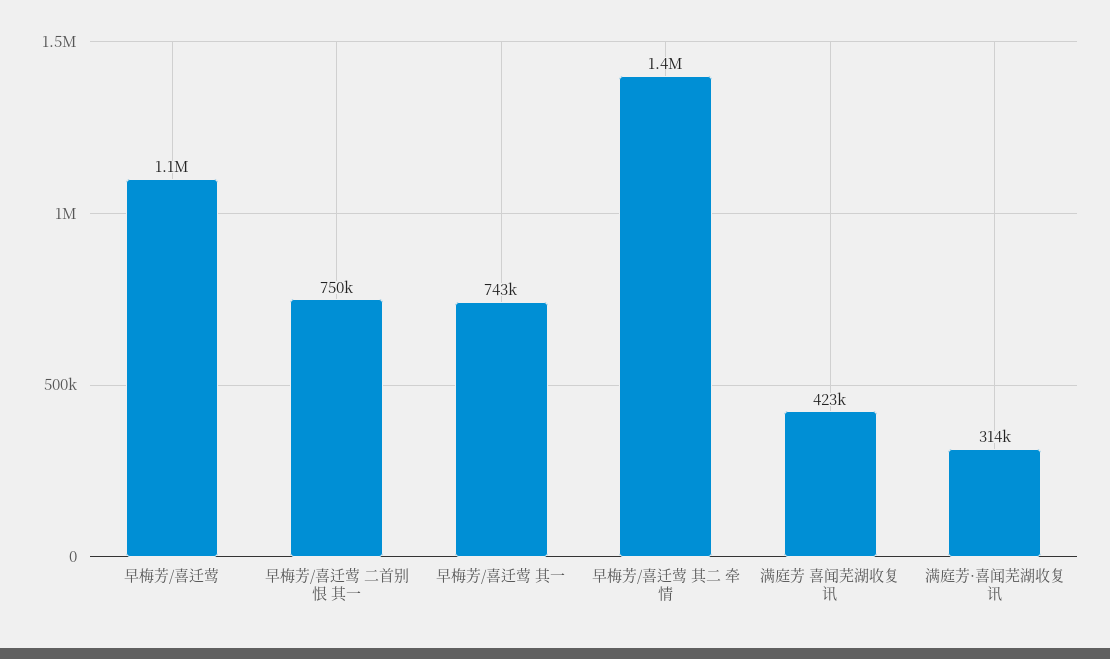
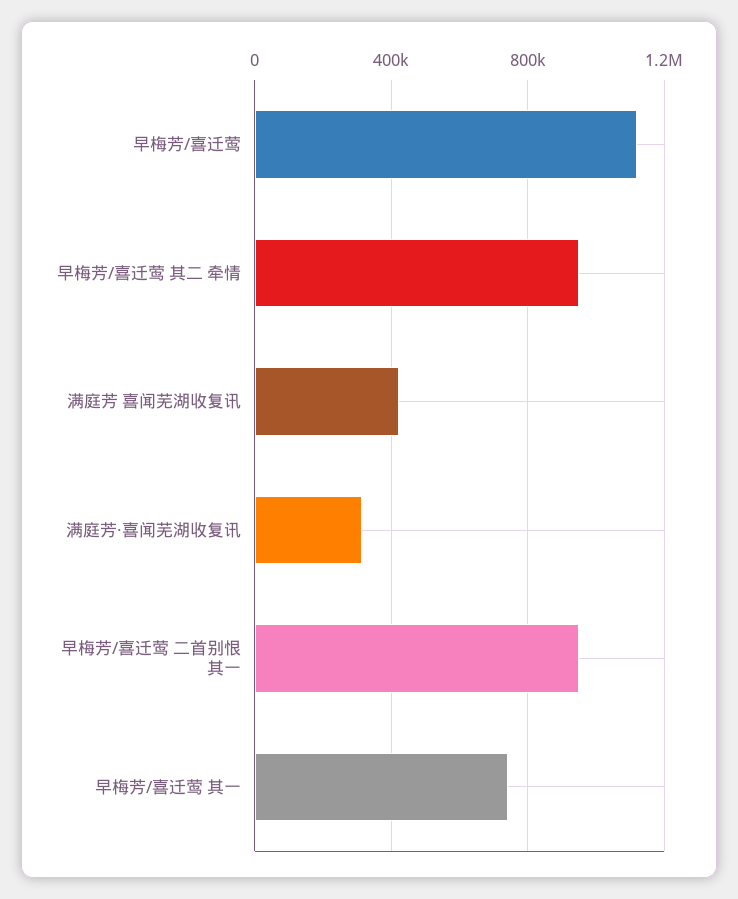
早梅芳/喜迁莺 二首别恨 其一: 750000 -> 950000
早梅芳/喜迁莺 其二 牵情: 1400000 -> 950000

